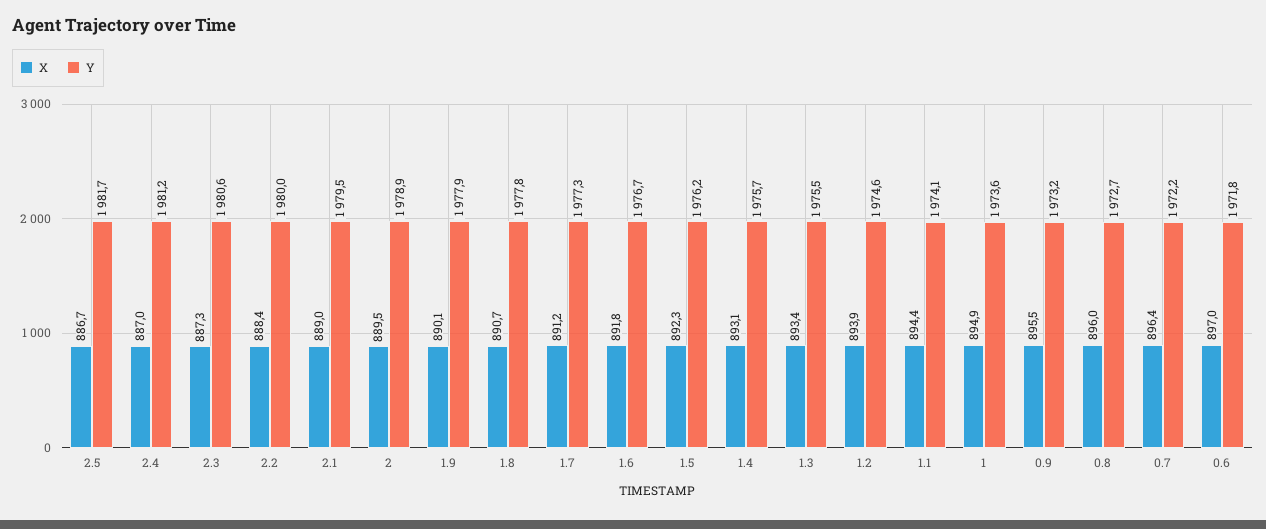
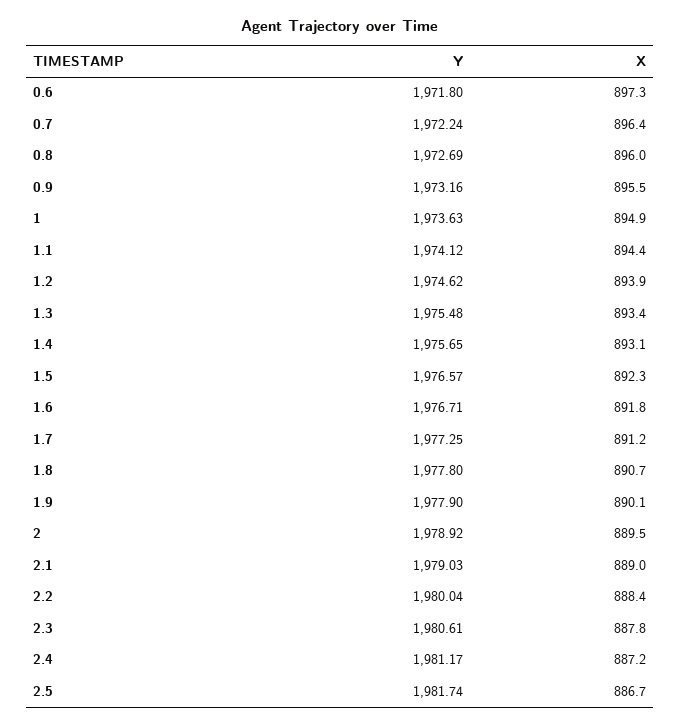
X, 2.4: 887 -> 887.2
X, 2.3: 887.3 -> 887.8
Y, 2.1: 1979.5 -> 1979.03
Y, 1.5: 1976.2 -> 1976.57
X, 0.6: 897 -> 897.3

